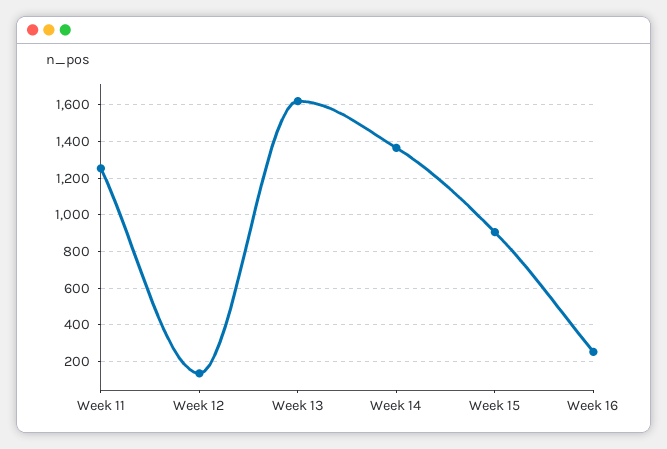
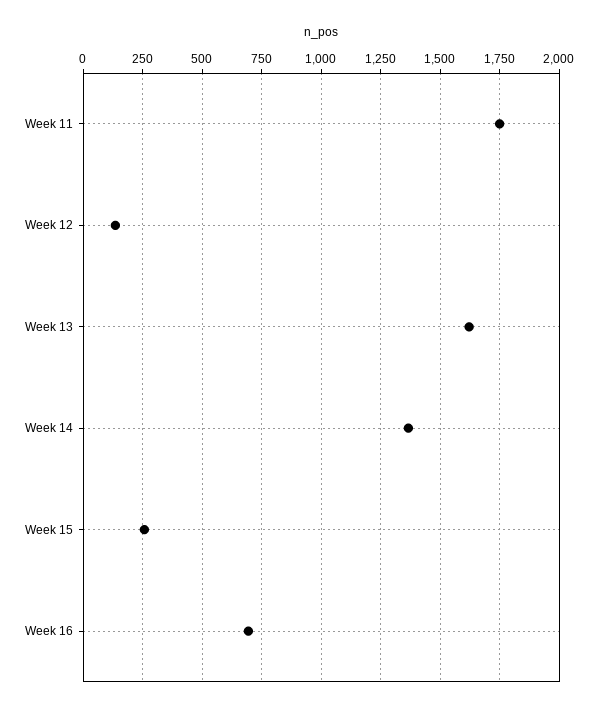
Week 11: 1250 -> 1750
Week 15: 900 -> 250
Week 16: 250 -> 700

